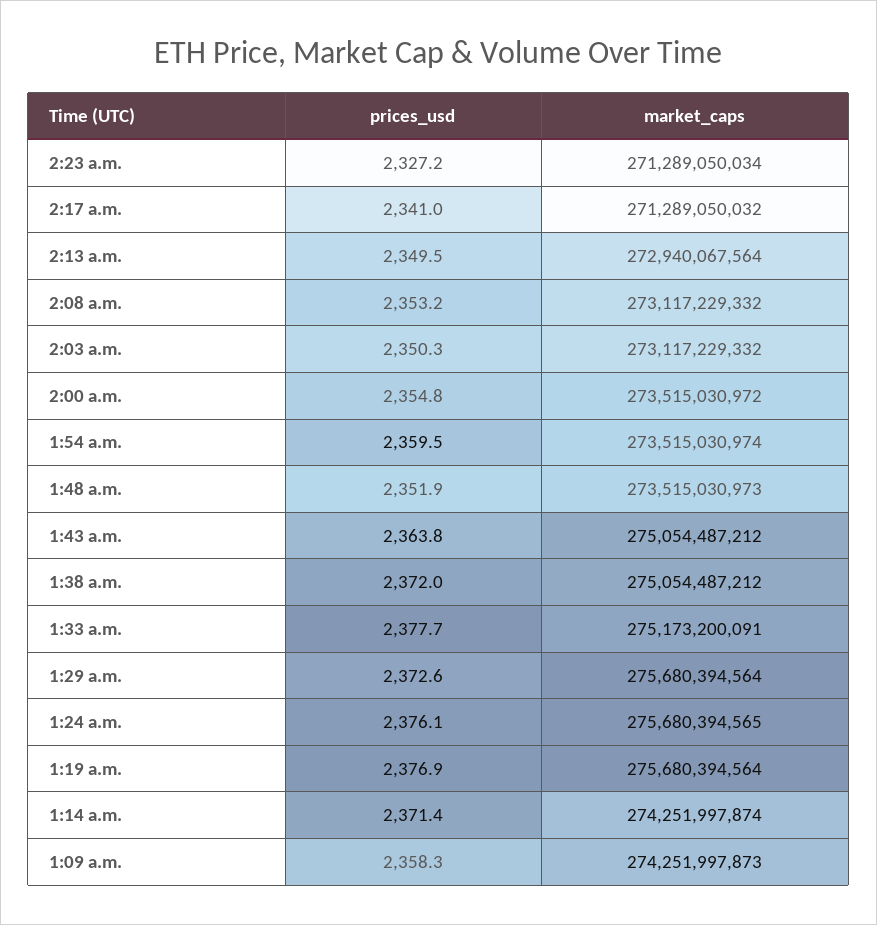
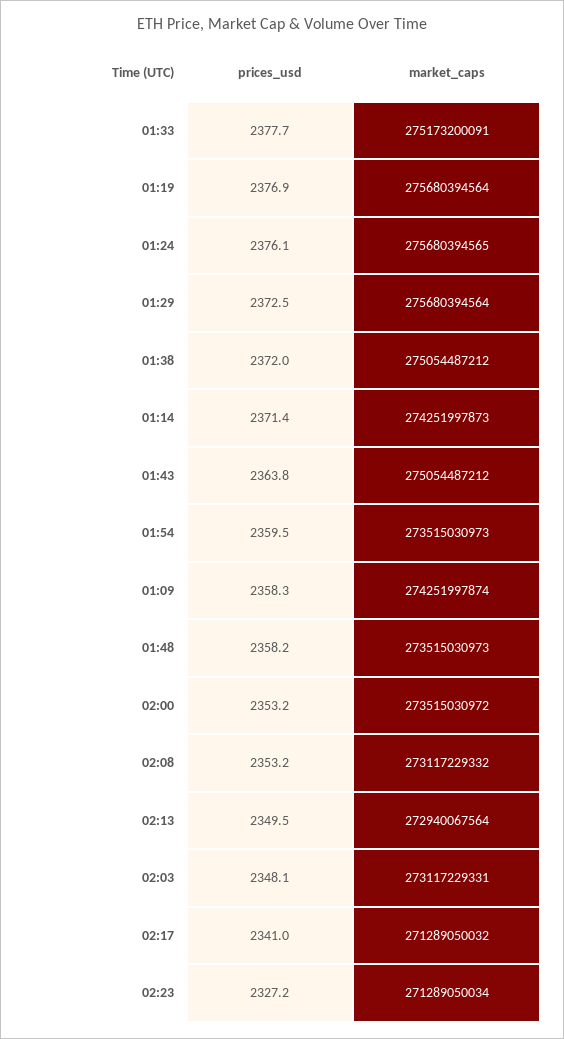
prices_usd, 2:03 a.m.: 2350.3 -> 2348.1
market_caps, 2:03 a.m.: 273117229332 -> 273117229331
prices_usd, 2:00 a.m.: 2354.8 -> 2353.2
market_caps, 1:54 a.m.: 273515030974 -> 273515030973
prices_usd, 1:48 a.m.: 2351.9 -> 2358.2
prices_usd, 1:29 a.m.: 2372.6 -> 2372.5
market_caps, 1:14 a.m.: 274251997874 -> 274251997873
market_caps, 1:09 a.m.: 274251997873 -> 274251997874

